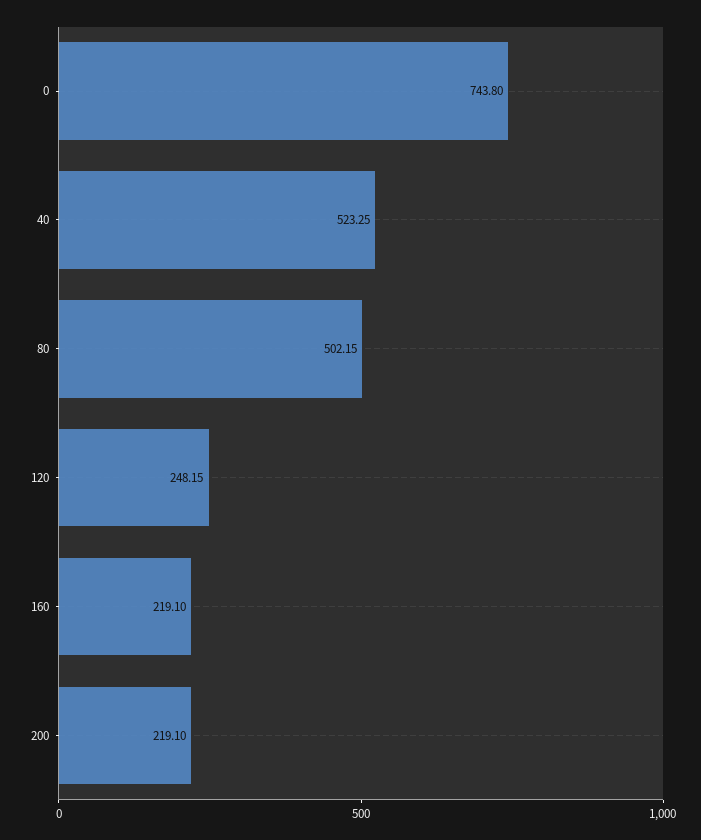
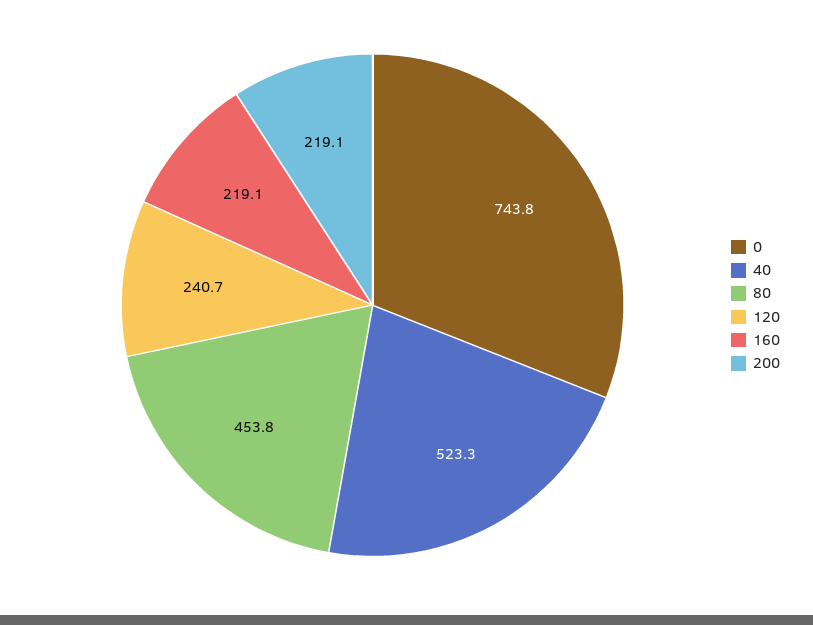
80: 502.15 -> 453.8
120: 248.15 -> 240.7

